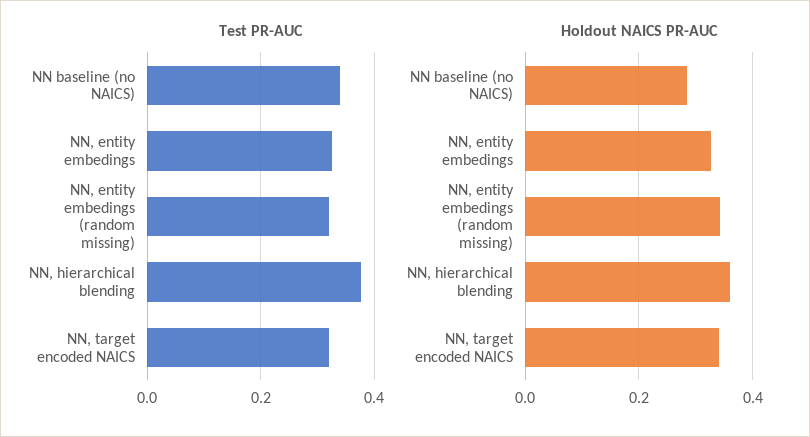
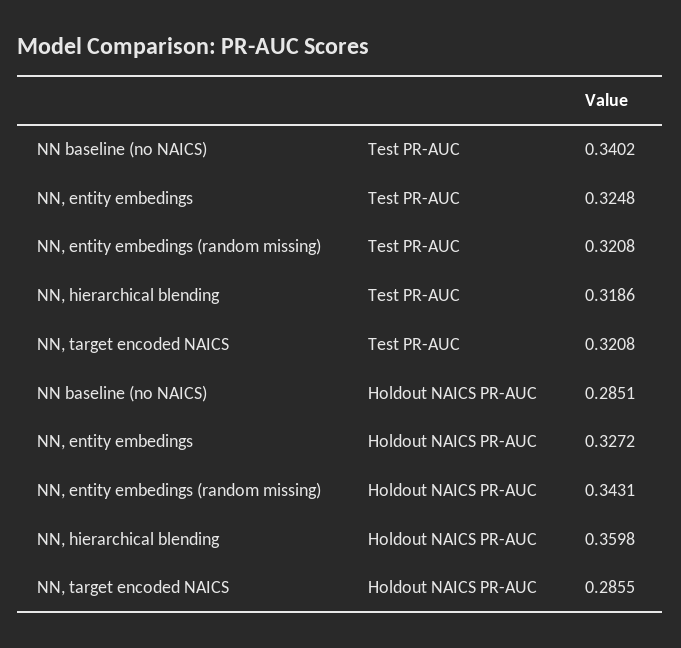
Test PR-AUC, NN, hierarchical blending: 0.38 -> 0.3186
Holdout NAICS PR-AUC, NN, target encoded NAICS: 0.34 -> 0.2855

